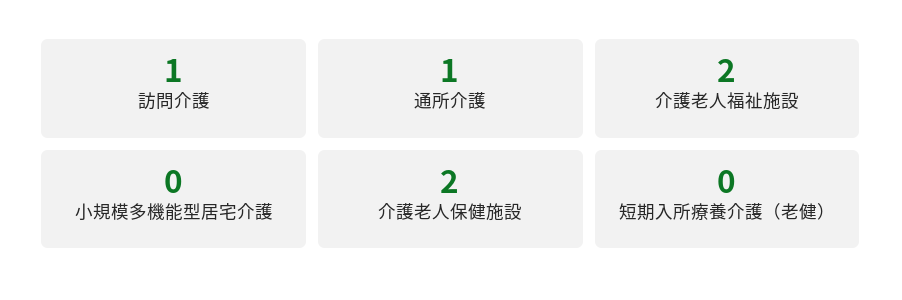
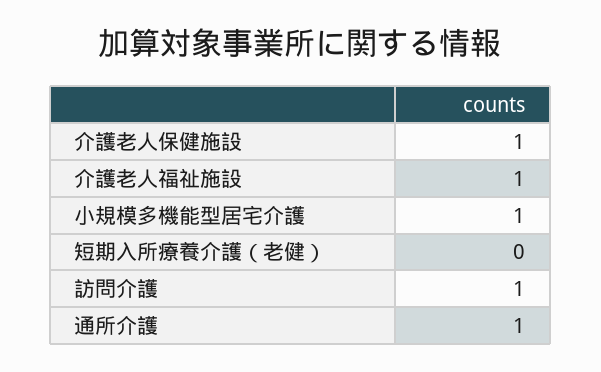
介護老人福祉施設: 2 -> 1
小規模多機能型居宅介護: 0 -> 1
介護老人保健施設: 2 -> 1

